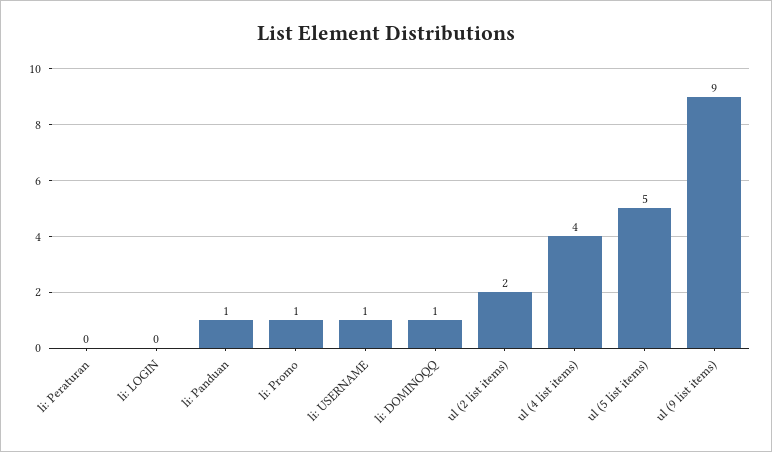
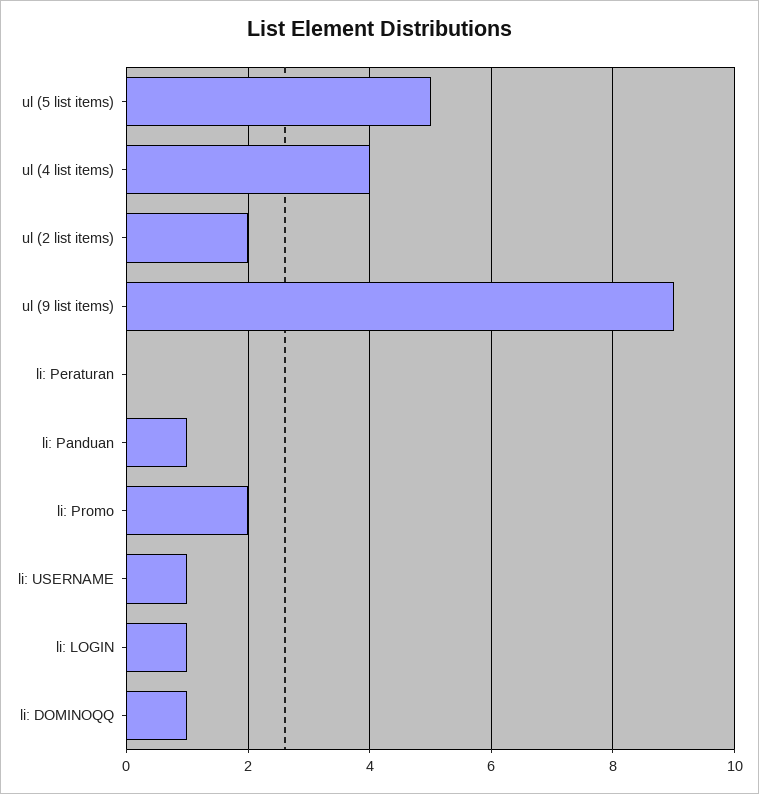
li: LOGIN: 0 -> 1
li: Promo: 1 -> 2

